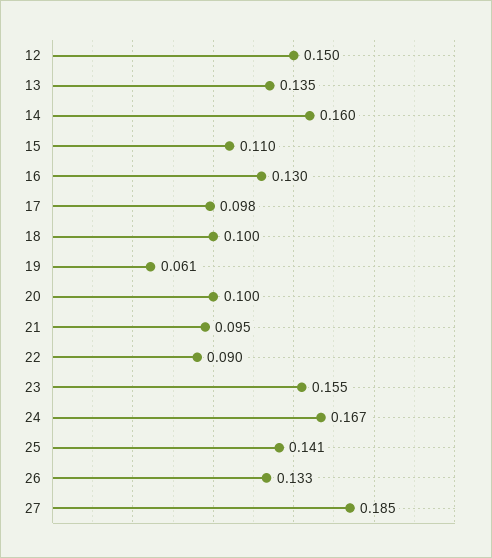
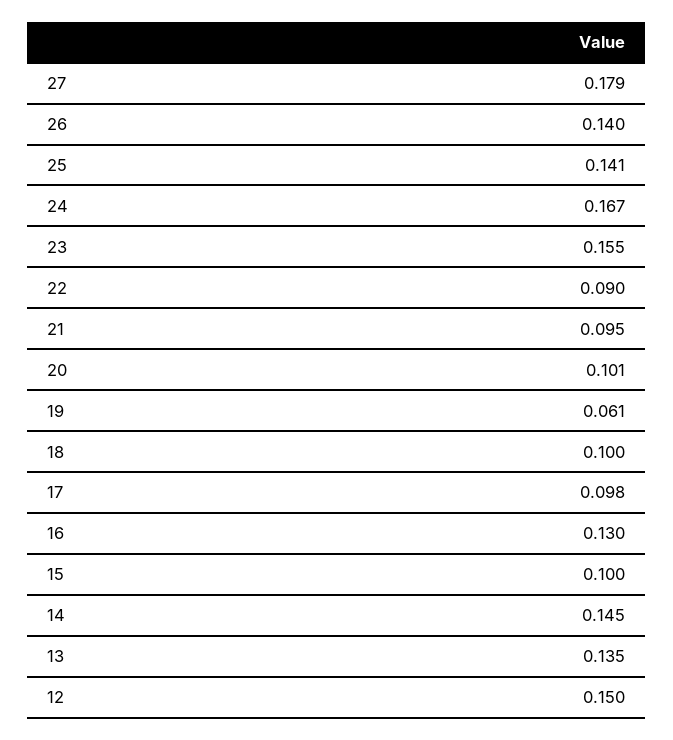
14: 0.16 -> 0.145
15: 0.11 -> 0.1
20: 0.1 -> 0.101
26: 0.133 -> 0.14
27: 0.185 -> 0.179

